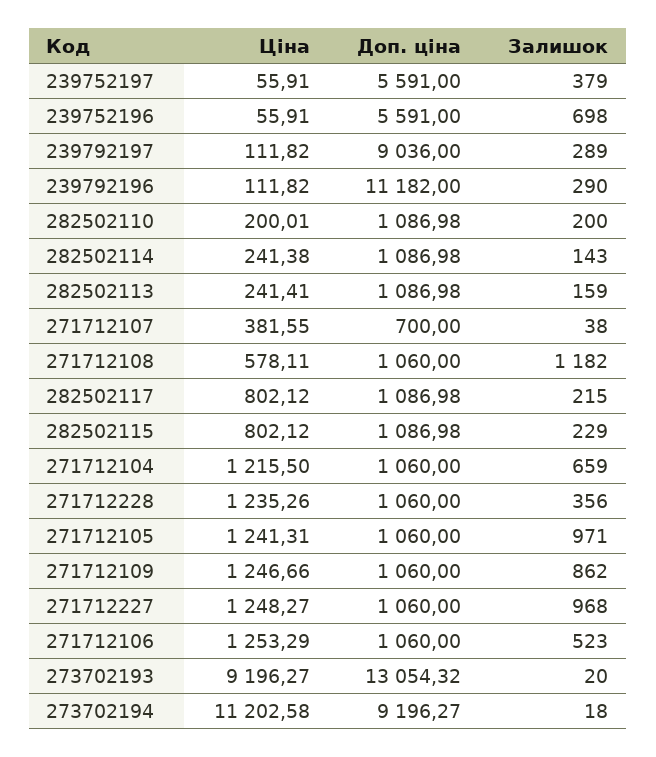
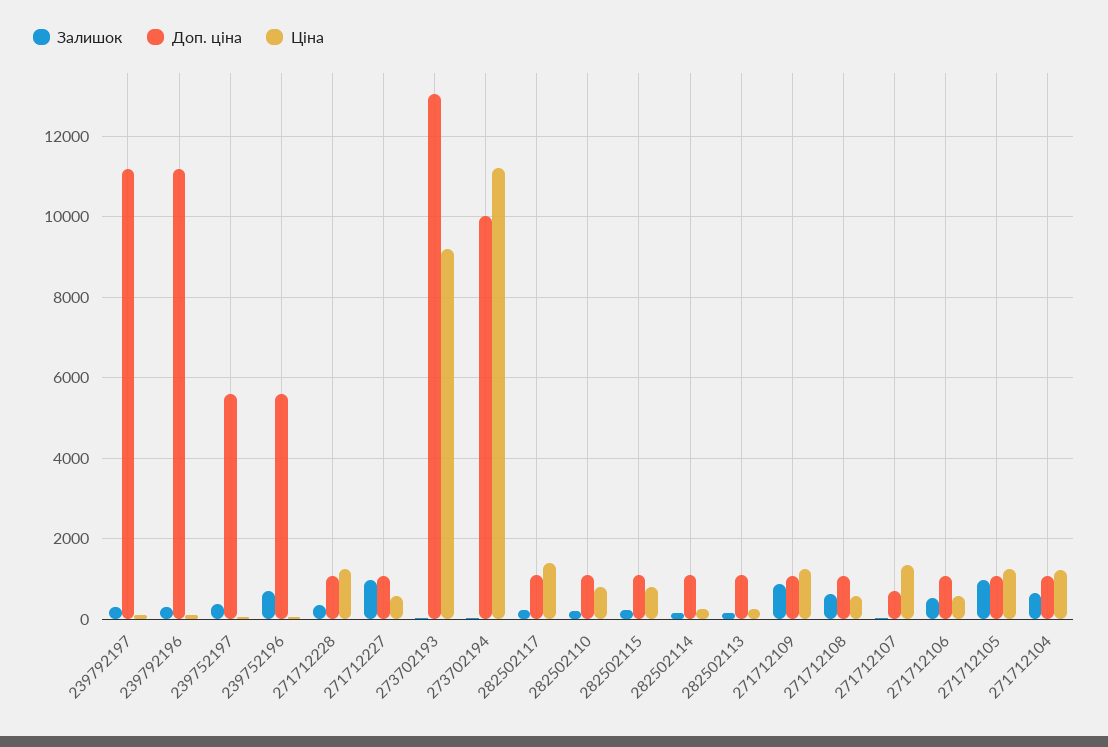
Доп. ціна, 239792197: 9036 -> 11200
Ціна, 282502110: 200.01 -> 800
Ціна, 271712107: 381.55 -> 1400
Залишок, 271712108: 1182 -> 600
Ціна, 282502117: 802.12 -> 1400
Ціна, 271712227: 1248.27 -> 600
Ціна, 271712106: 1253.29 -> 600
Доп. ціна, 273702194: 9196.27 -> 10000

